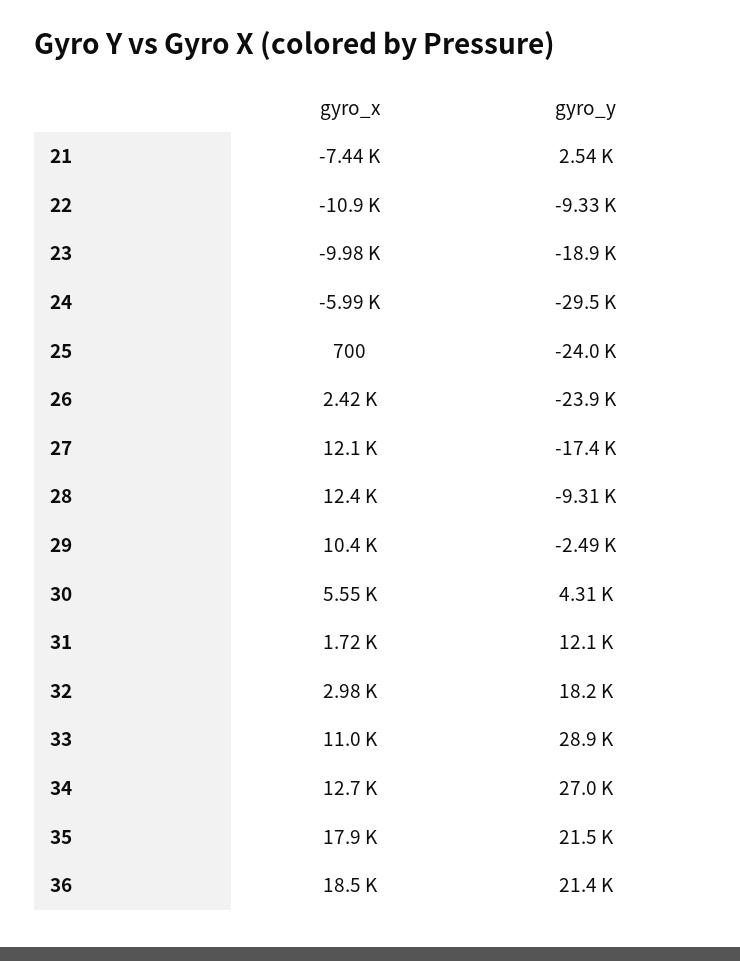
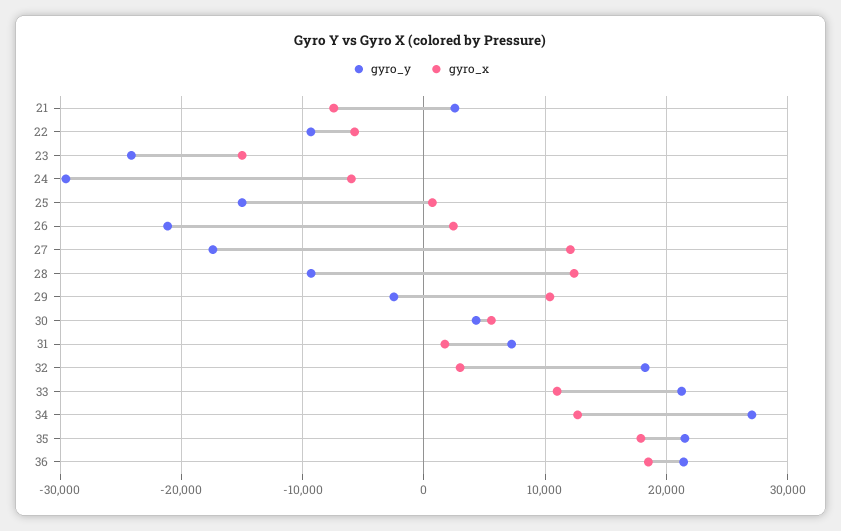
gyro_x, 22: -10900 -> -6000
gyro_x, 23: -9980 -> -15000
gyro_y, 23: -18900 -> -24000
gyro_y, 25: -24000 -> -15000
gyro_y, 26: -23900 -> -21000
gyro_y, 31: 12100 -> 7000
gyro_y, 33: 28900 -> 21000

